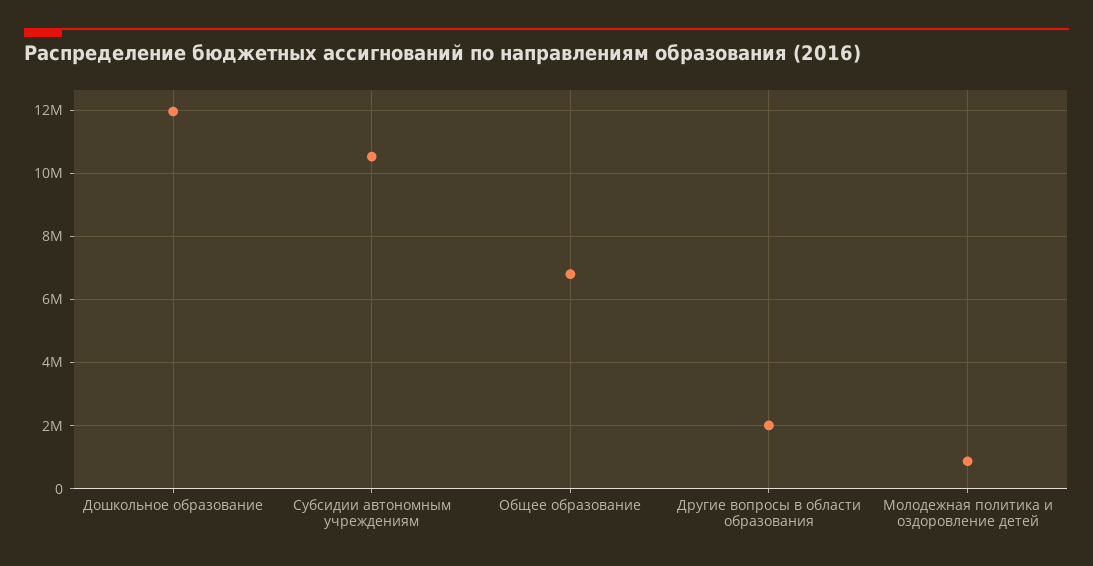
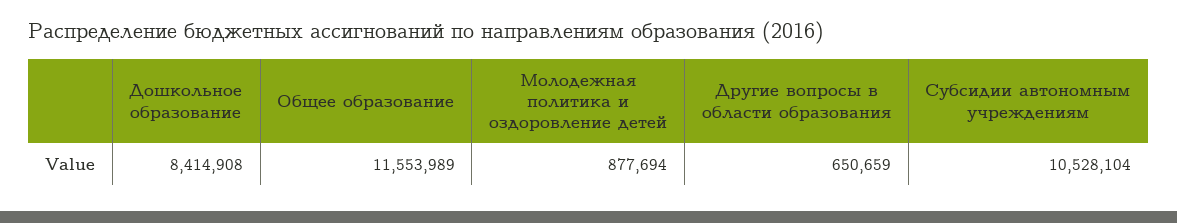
Дошкольное образование: 12000000 -> 8414908
Общее образование: 6800000 -> 11553989
Другие вопросы в области образования: 2000000 -> 650659

